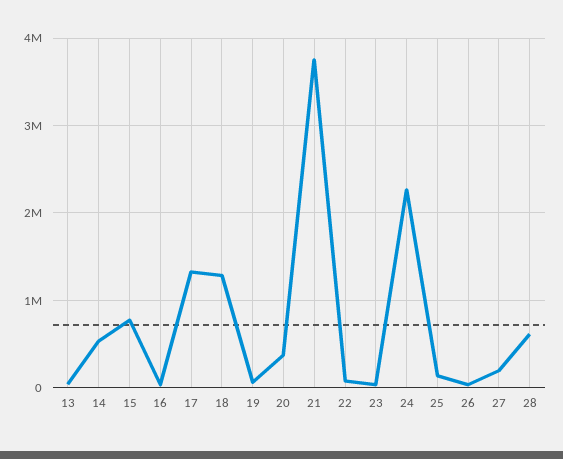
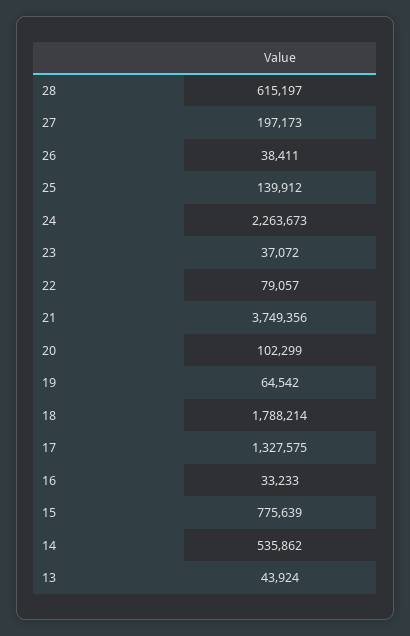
18: 1300000 -> 1788214
20: 400000 -> 102299

